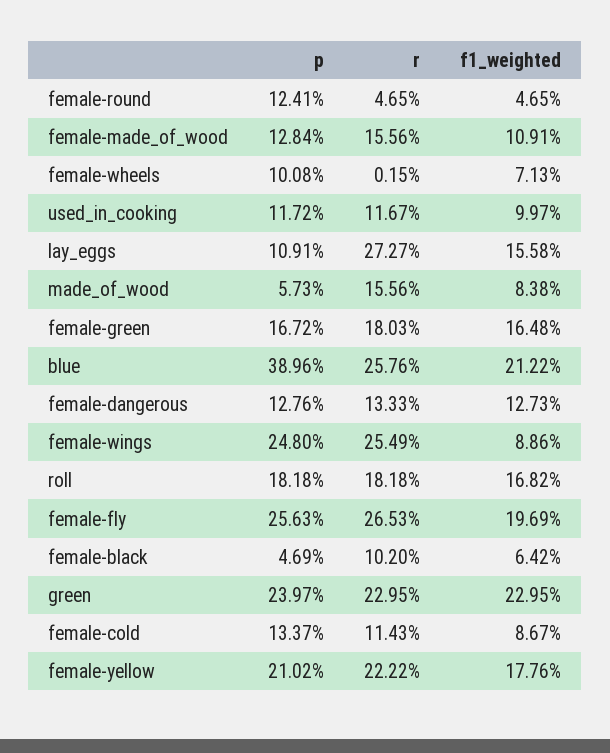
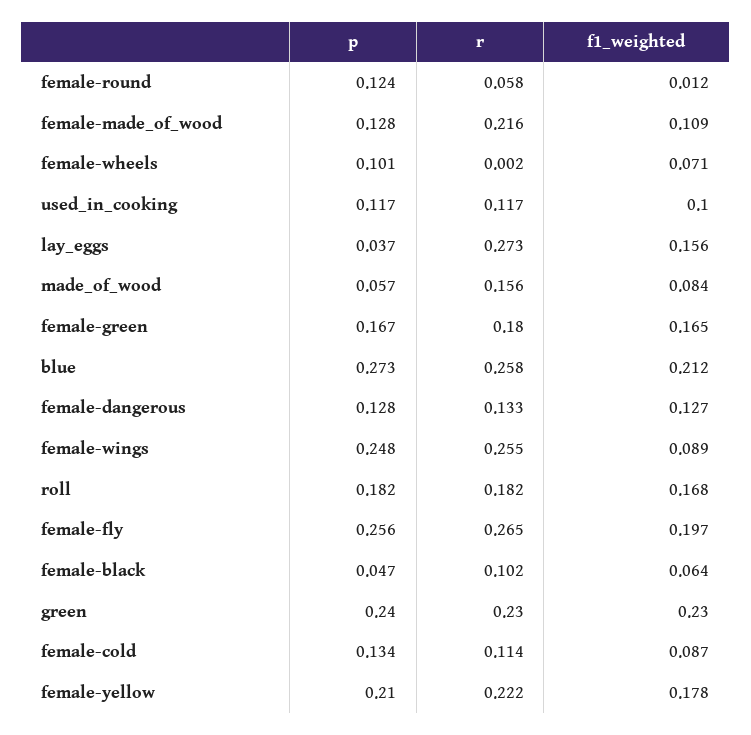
r, female-round: 0.0465 -> 0.058
f1_weighted, female-round: 0.0465 -> 0.012
r, female-made_of_wood: 0.1556 -> 0.216
p, lay_eggs: 0.1091 -> 0.037
p, blue: 0.3896 -> 0.273

